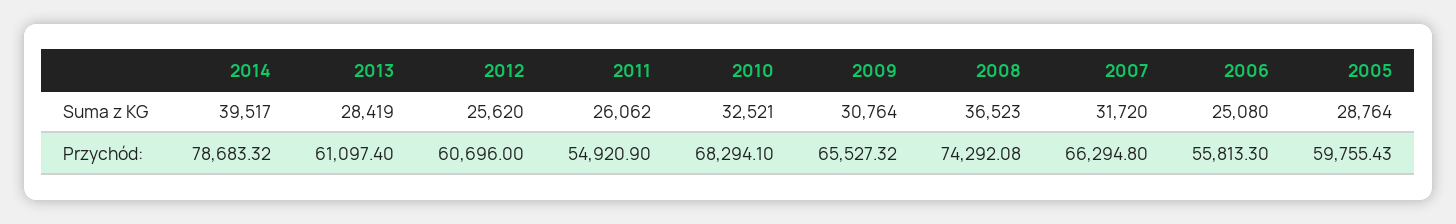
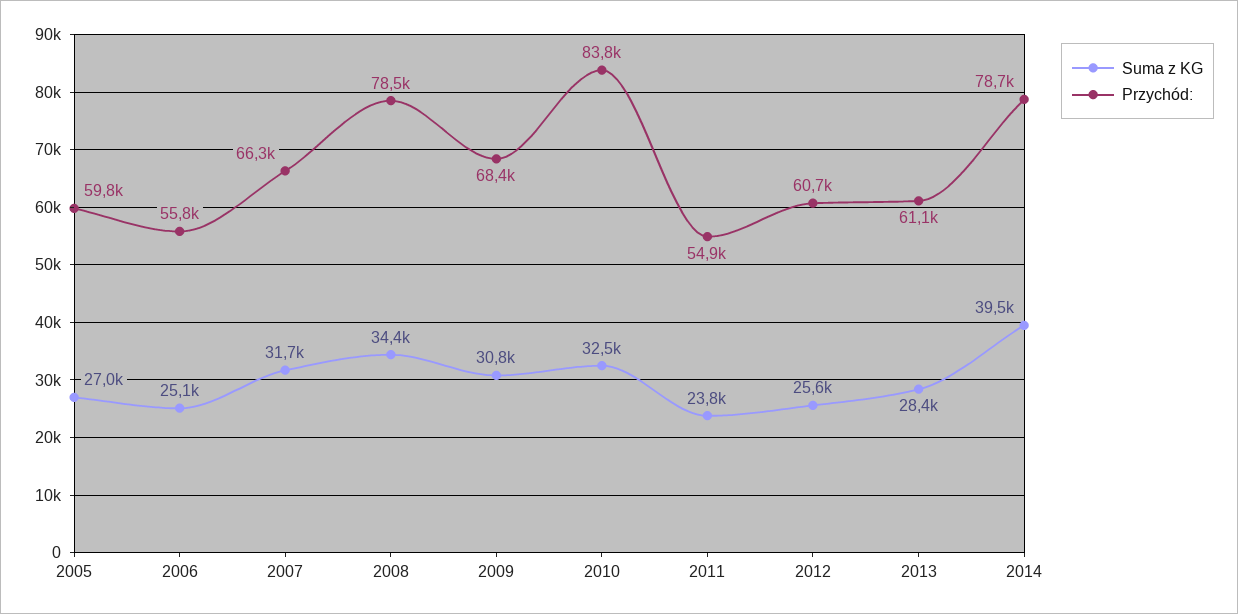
Suma z KG, 2011: 26062 -> 23800
Suma z KG, 2008: 36523 -> 34400
Suma z KG, 2005: 28764 -> 27000
Przychód:, 2010: 68294.1 -> 83800
Przychód:, 2009: 65527.32 -> 68400
Przychód:, 2008: 74292.08 -> 78500

